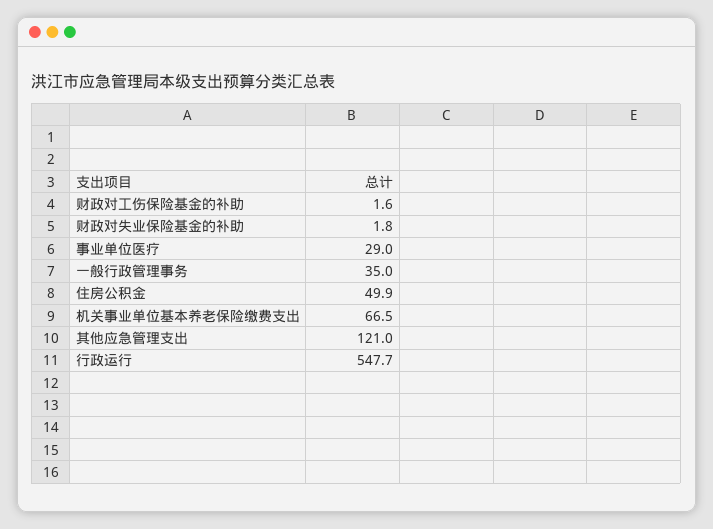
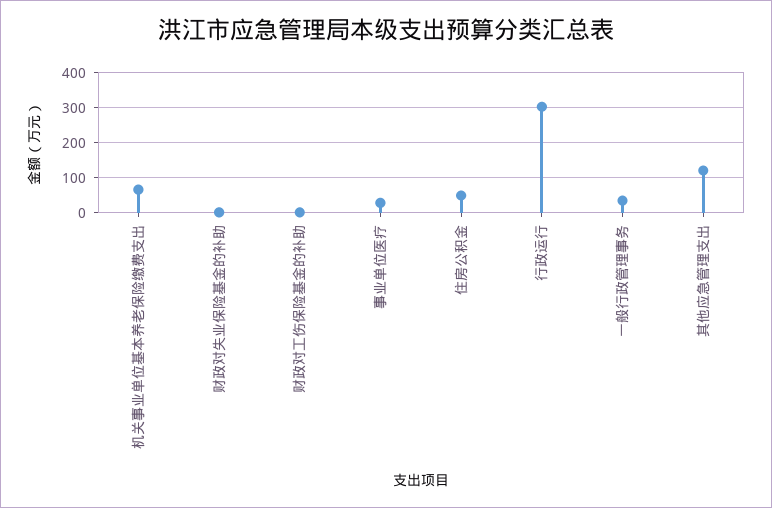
行政运行: 547.7 -> 300

